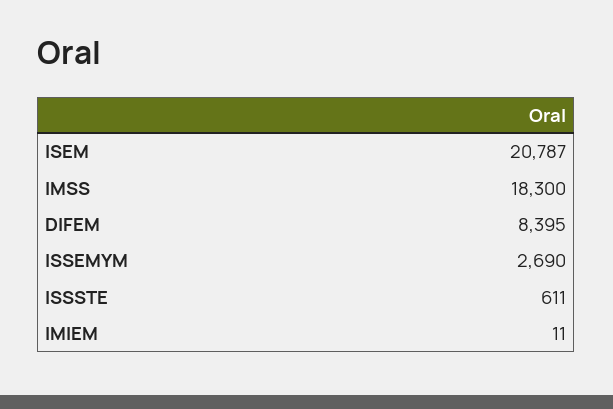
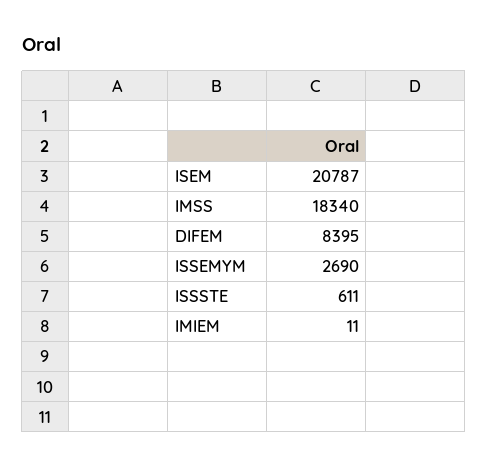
IMSS: 18300 -> 18340

